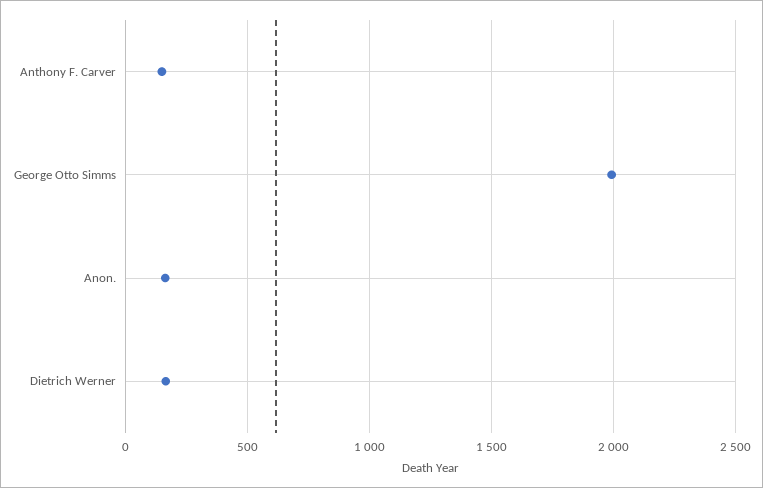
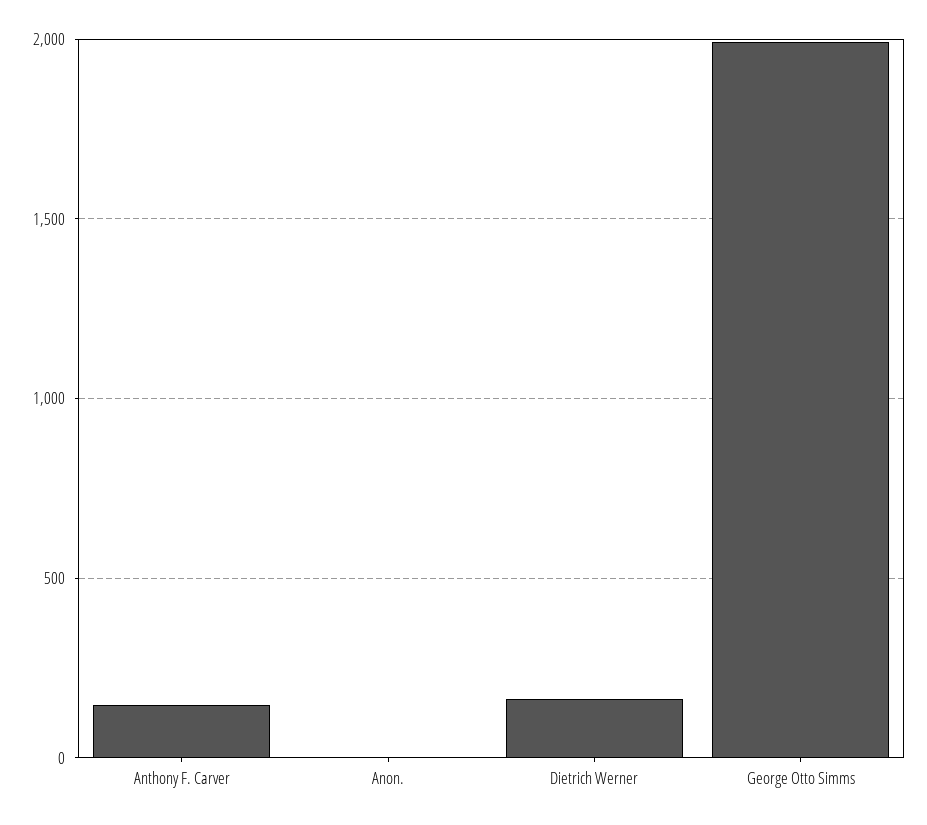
Anon.: 150 -> 0

